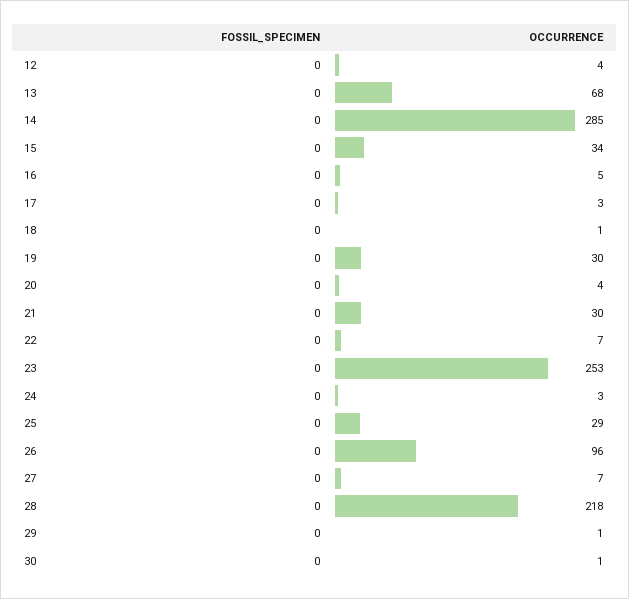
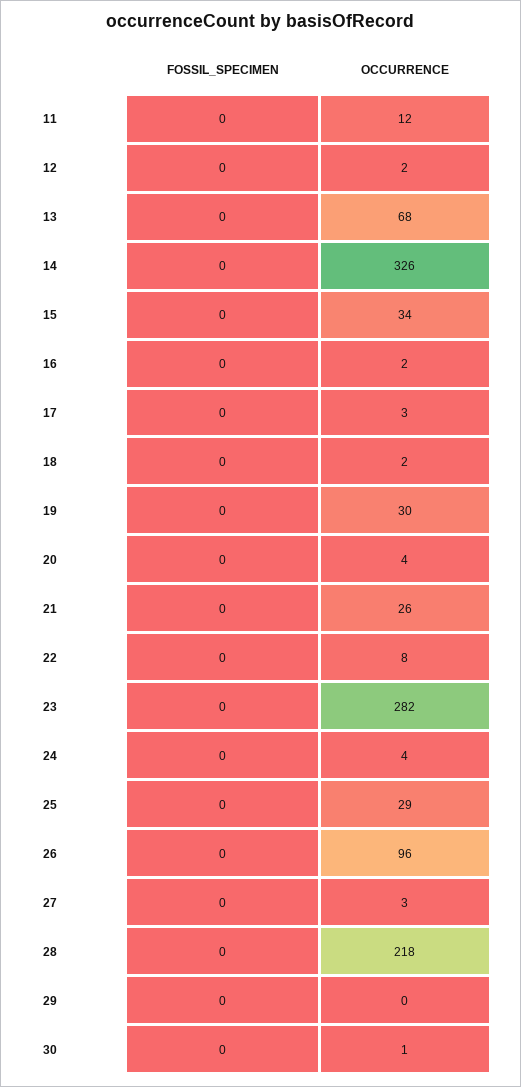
OCCURRENCE, 12: 4 -> 2
OCCURRENCE, 14: 285 -> 326
OCCURRENCE, 16: 5 -> 2
OCCURRENCE, 18: 1 -> 2
OCCURRENCE, 21: 30 -> 26
OCCURRENCE, 22: 7 -> 8
OCCURRENCE, 23: 253 -> 282
OCCURRENCE, 24: 3 -> 4
OCCURRENCE, 27: 7 -> 3
OCCURRENCE, 29: 1 -> 0
FOSSIL_SPECIMEN, 11: none -> 0
OCCURRENCE, 11: none -> 12

